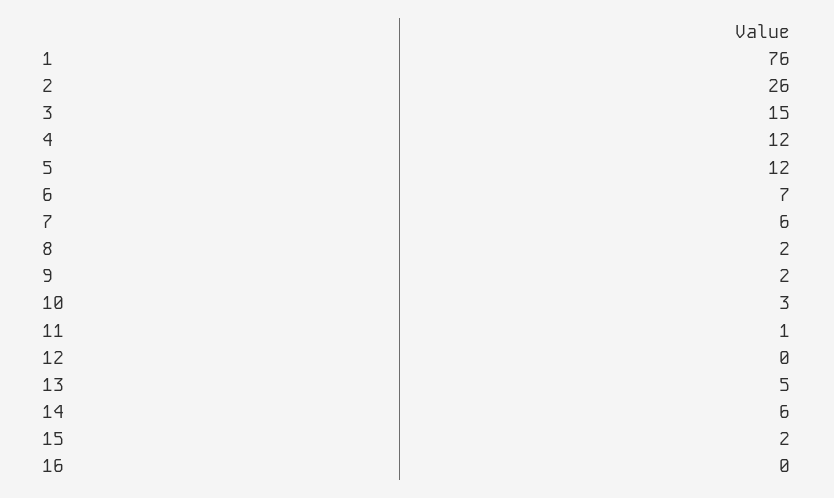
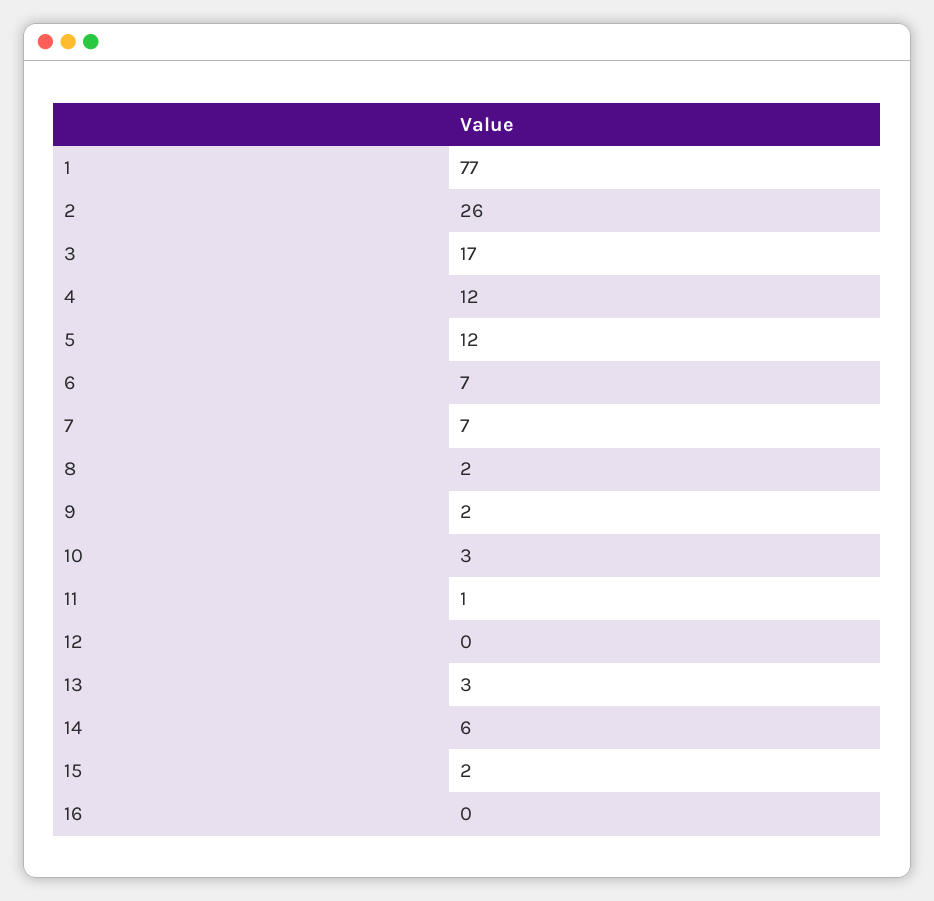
1: 76 -> 77
3: 15 -> 17
7: 6 -> 7
13: 5 -> 3

